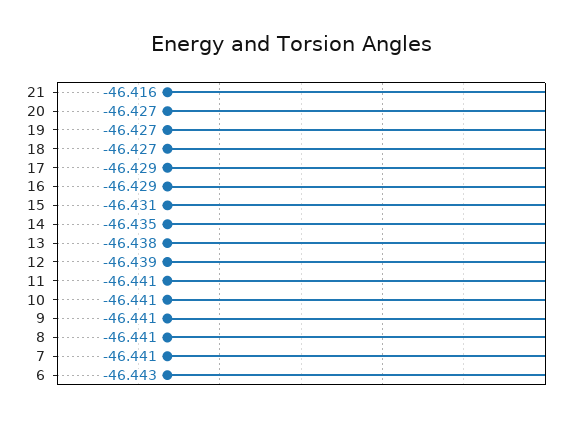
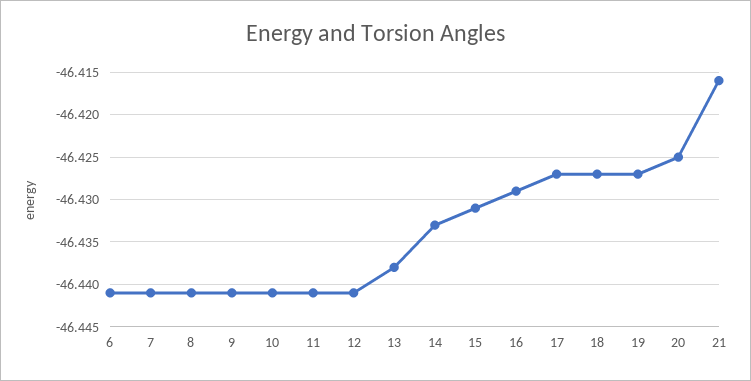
20: -46.427 -> -46.425
17: -46.429 -> -46.427
14: -46.435 -> -46.433
12: -46.439 -> -46.441
6: -46.443 -> -46.441

